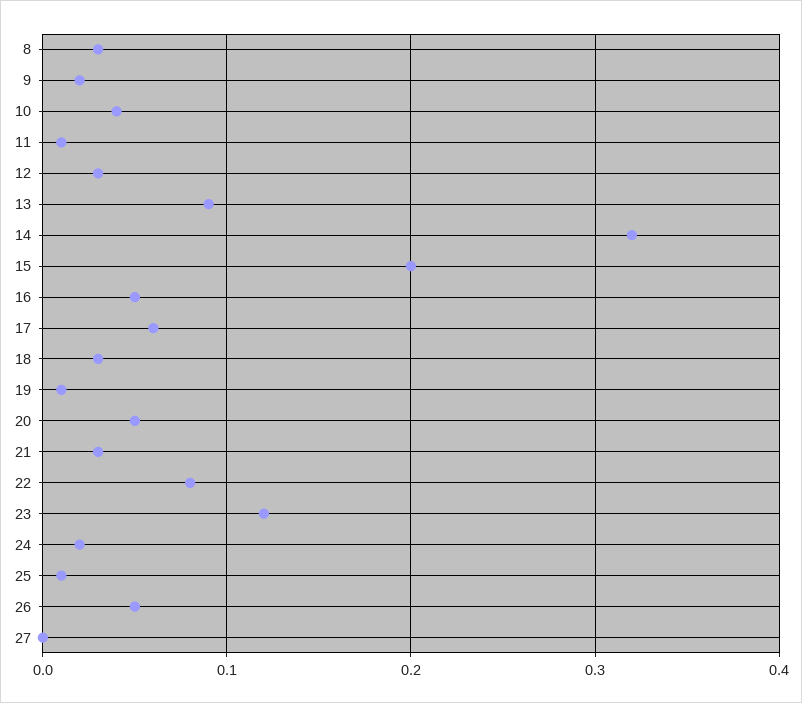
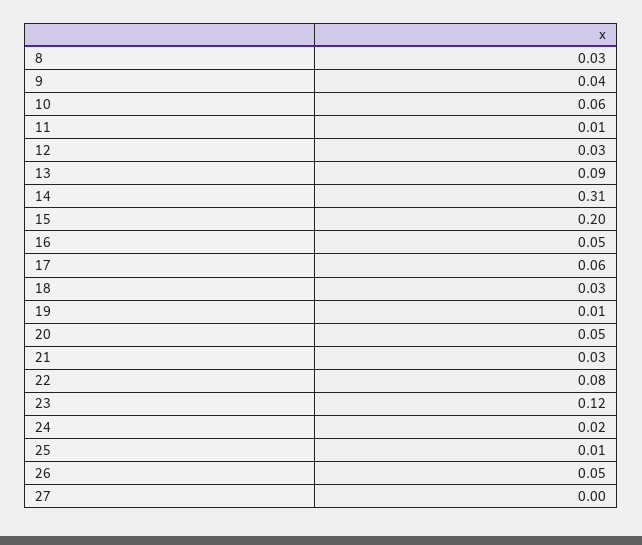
9: 0.02 -> 0.04
10: 0.04 -> 0.06
14: 0.32 -> 0.31

